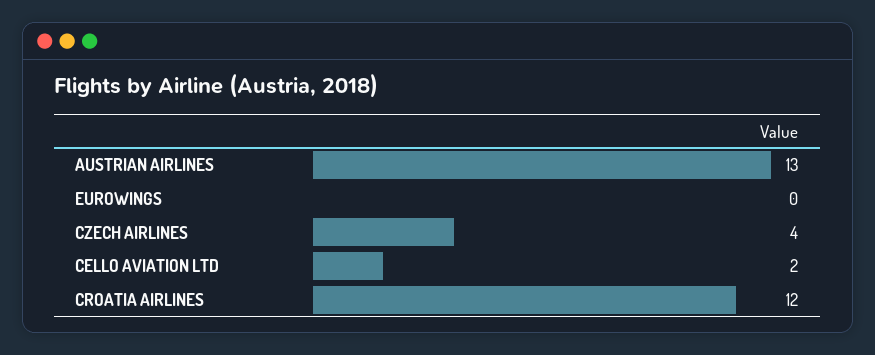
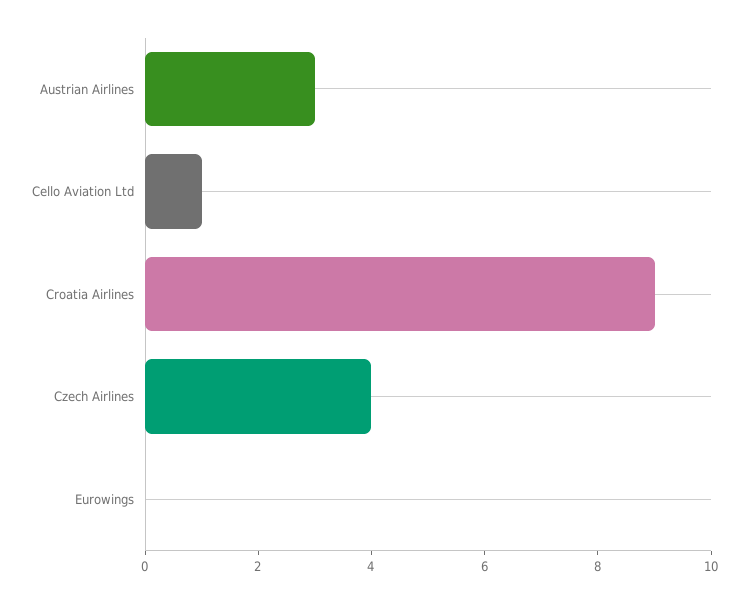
AUSTRIAN AIRLINES: 13 -> 3
CELLO AVIATION LTD: 2 -> 1
CROATIA AIRLINES: 12 -> 9

